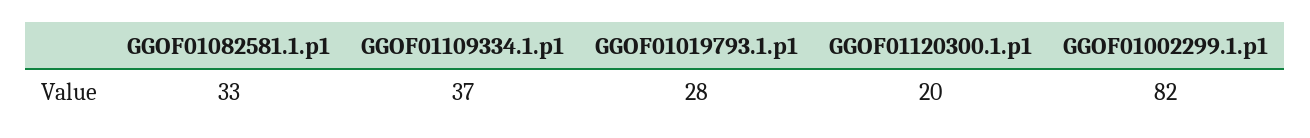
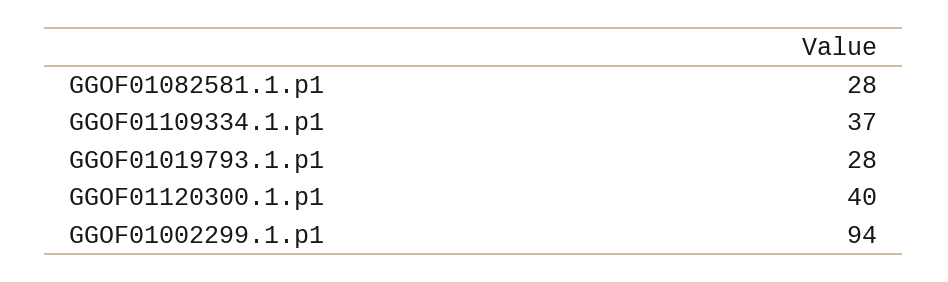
GGOF01082581.1.p1: 33 -> 28
GGOF01120300.1.p1: 20 -> 40
GGOF01002299.1.p1: 82 -> 94

